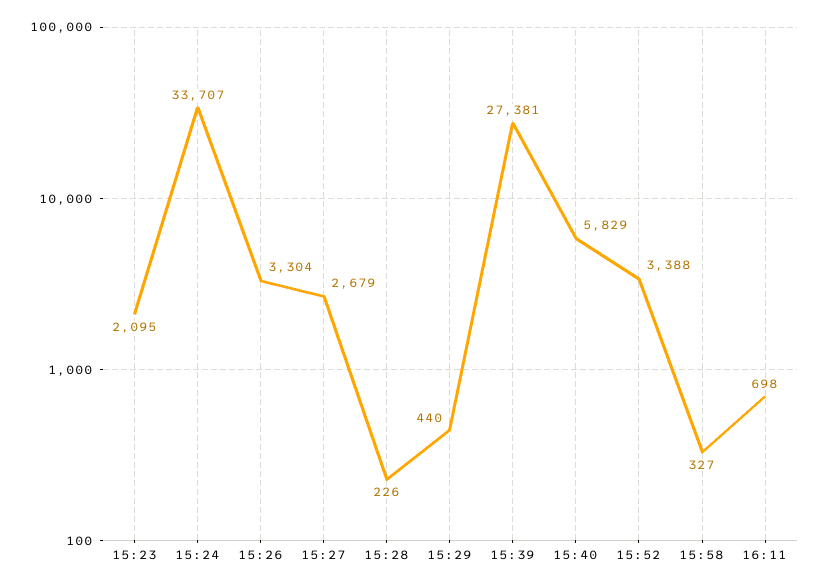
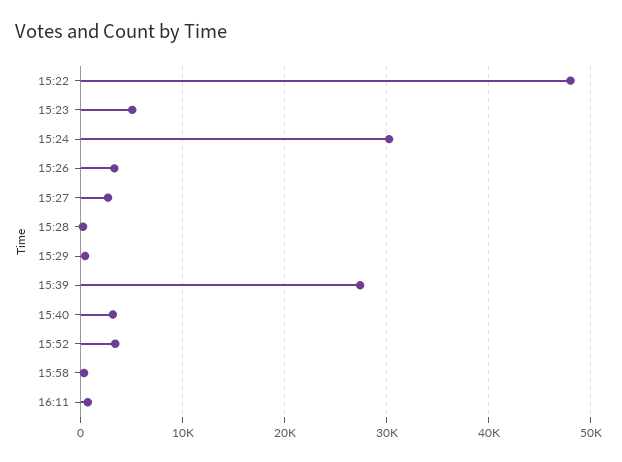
15:23: 2095 -> 5000
15:24: 33707 -> 30000
15:40: 5829 -> 3000
15:22: none -> 48000

